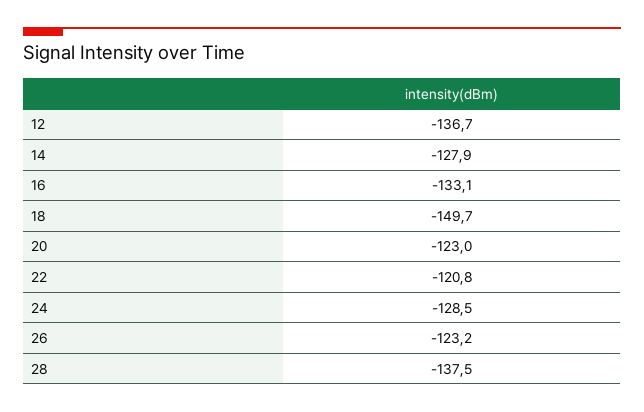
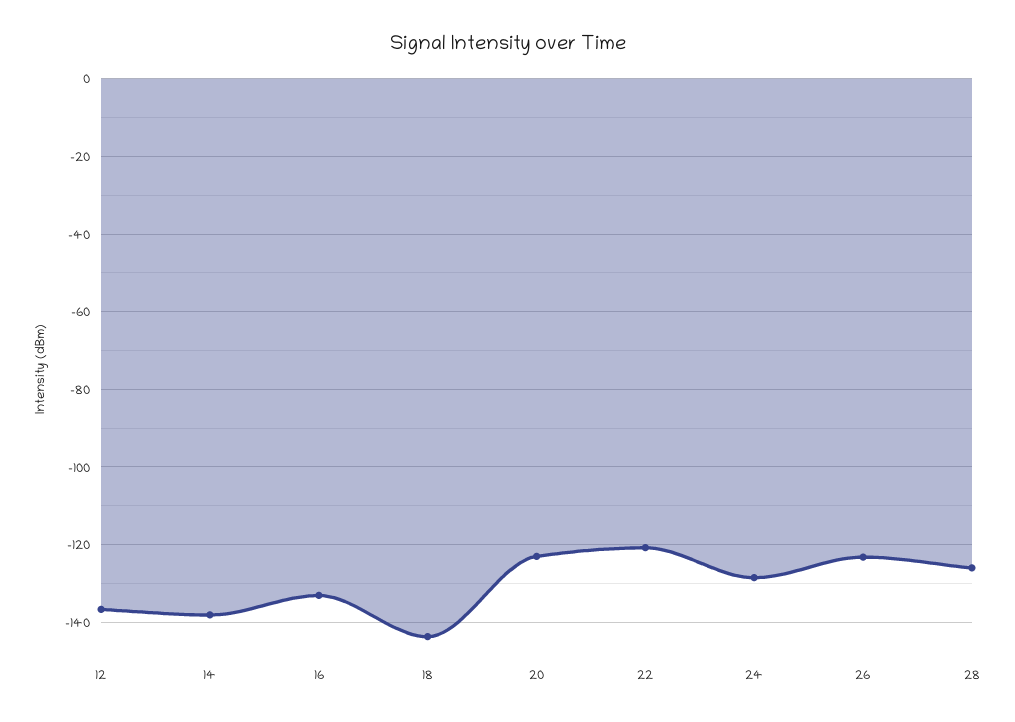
14: -127.9 -> -138
18: -149.7 -> -144
28: -137.5 -> -126

